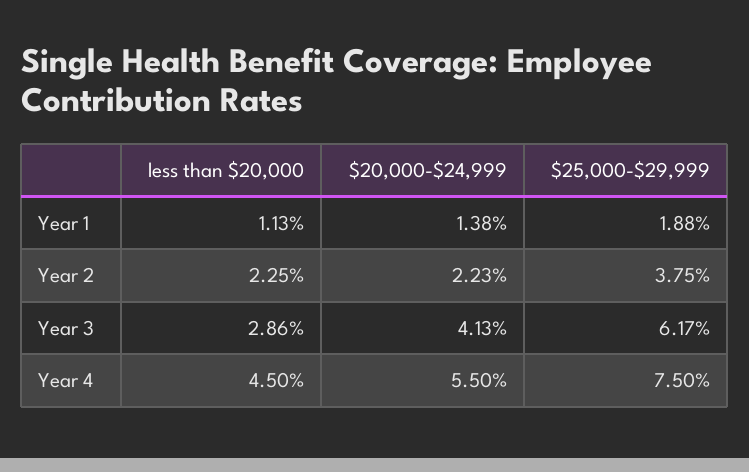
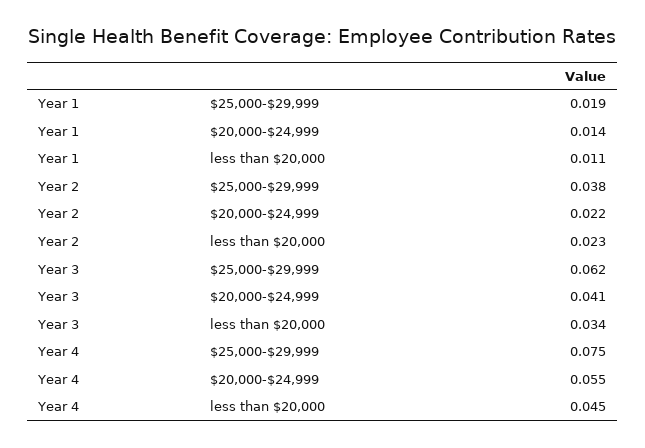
less than $20,000, Year 3: 0.0286 -> 0.034

